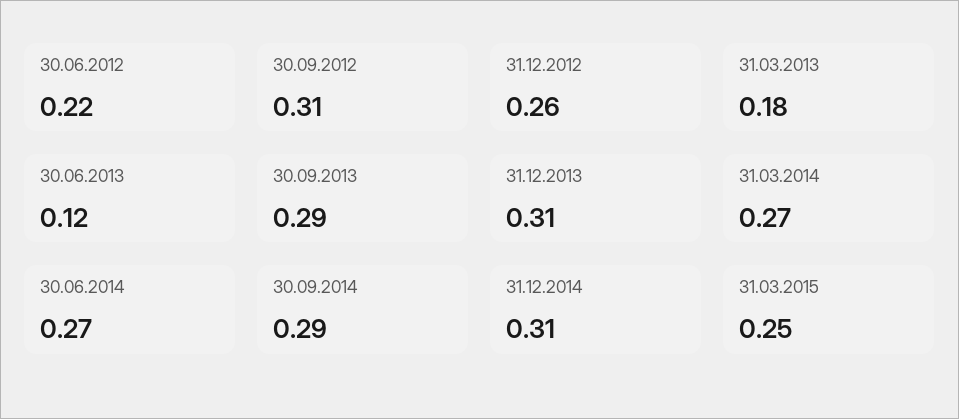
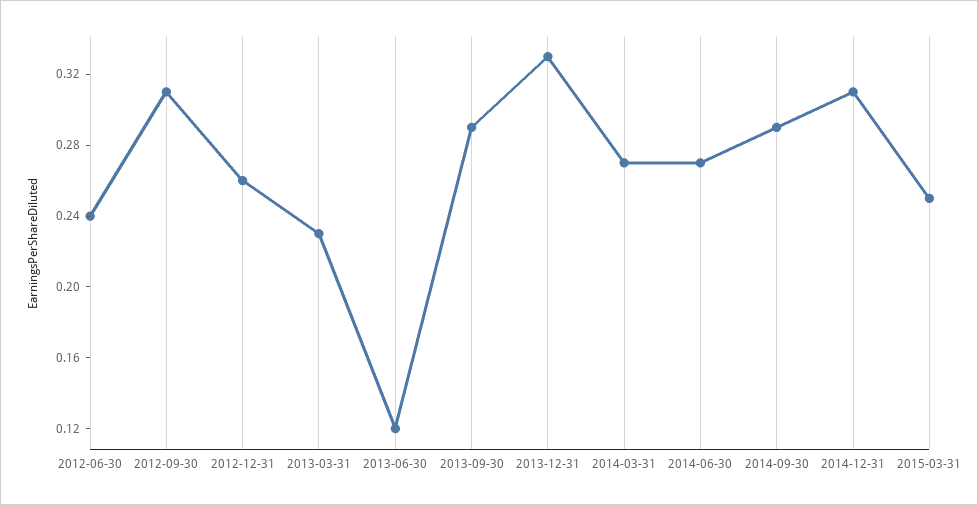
30.06.2012: 0.22 -> 0.24
31.03.2013: 0.18 -> 0.23
31.12.2013: 0.31 -> 0.33

